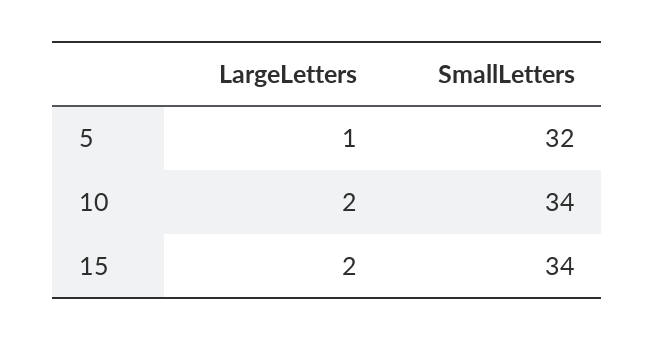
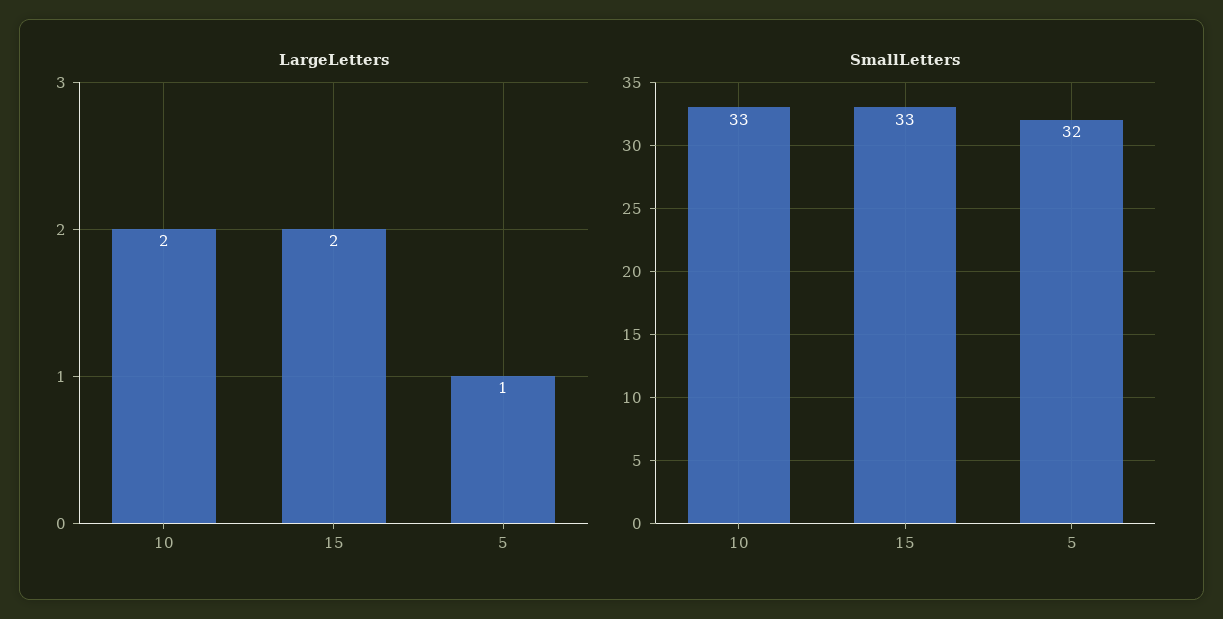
SmallLetters, 10: 34 -> 33
SmallLetters, 15: 34 -> 33

